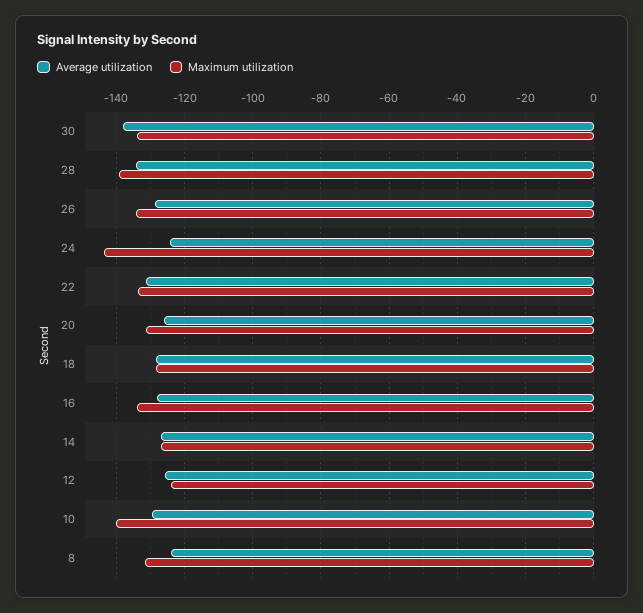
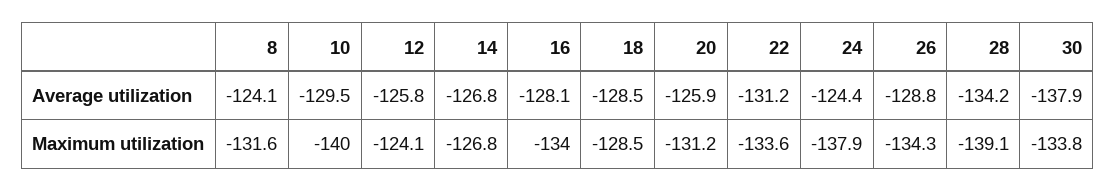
Maximum utilization, 24: -144 -> -137.9

